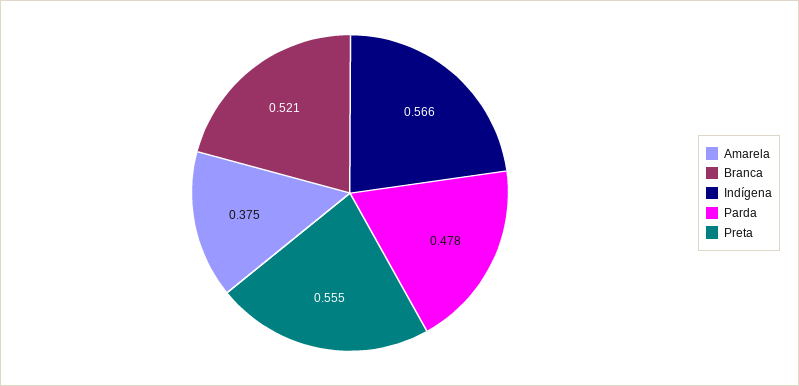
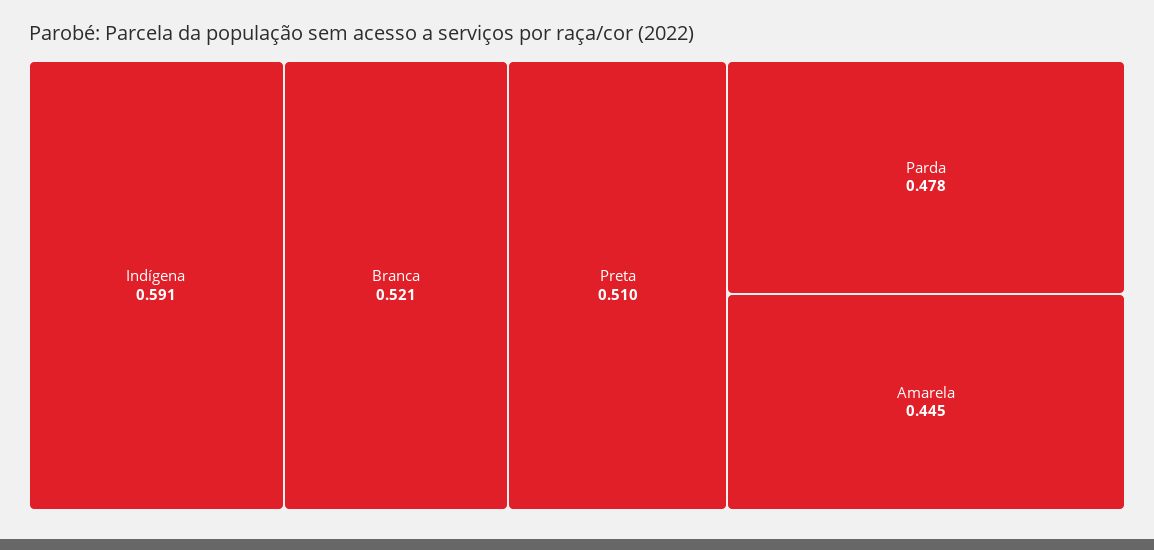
Amarela: 0.375 -> 0.445
Indígena: 0.566 -> 0.591
Preta: 0.555 -> 0.51

